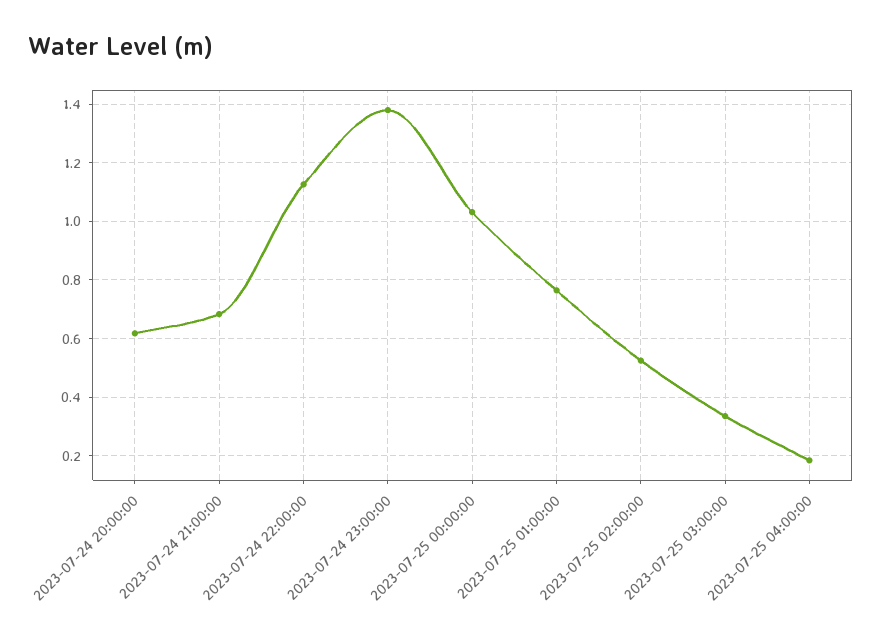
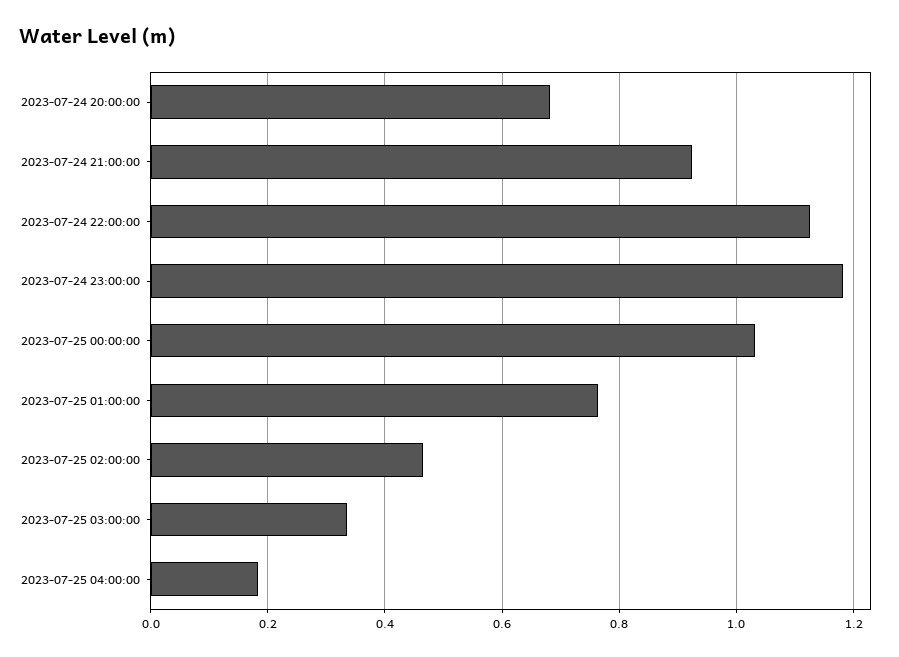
2023-07-24 20:00:00: 0.625 -> 0.68
2023-07-24 21:00:00: 0.675 -> 0.92
2023-07-24 23:00:00: 1.375 -> 1.18
2023-07-25 02:00:00: 0.525 -> 0.46

